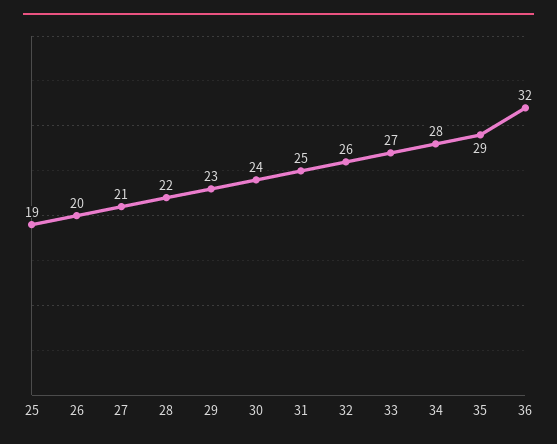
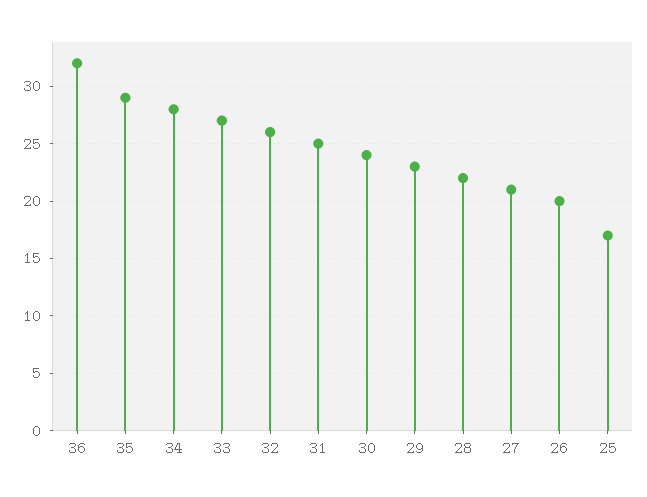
25: 19 -> 17

